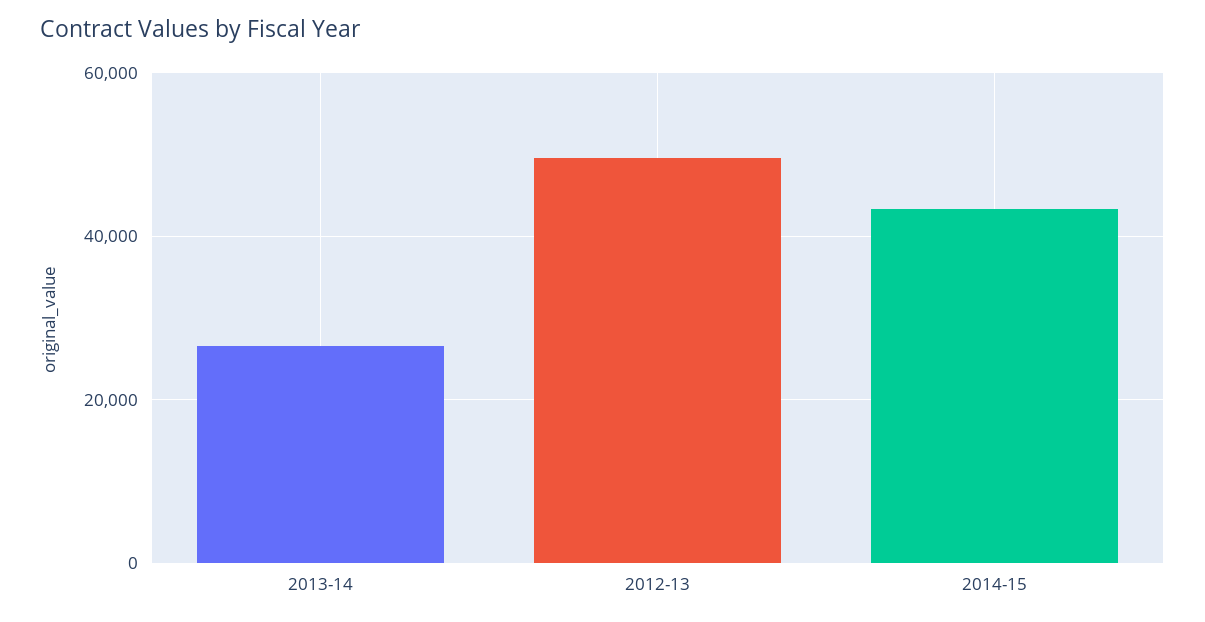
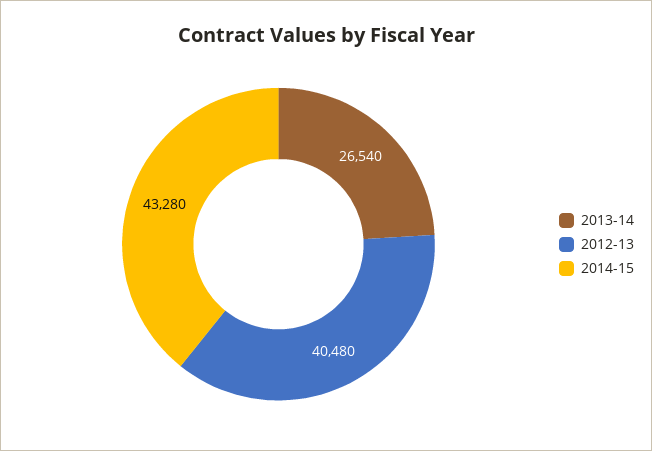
2012-13: 50000 -> 40480

